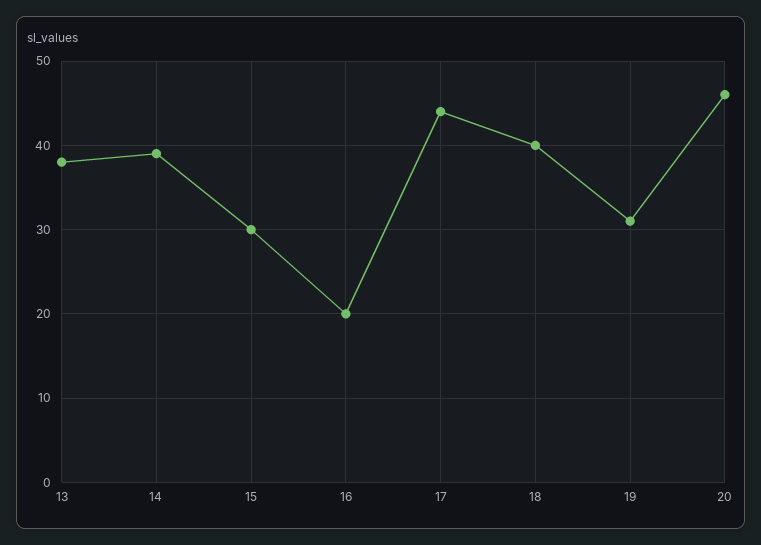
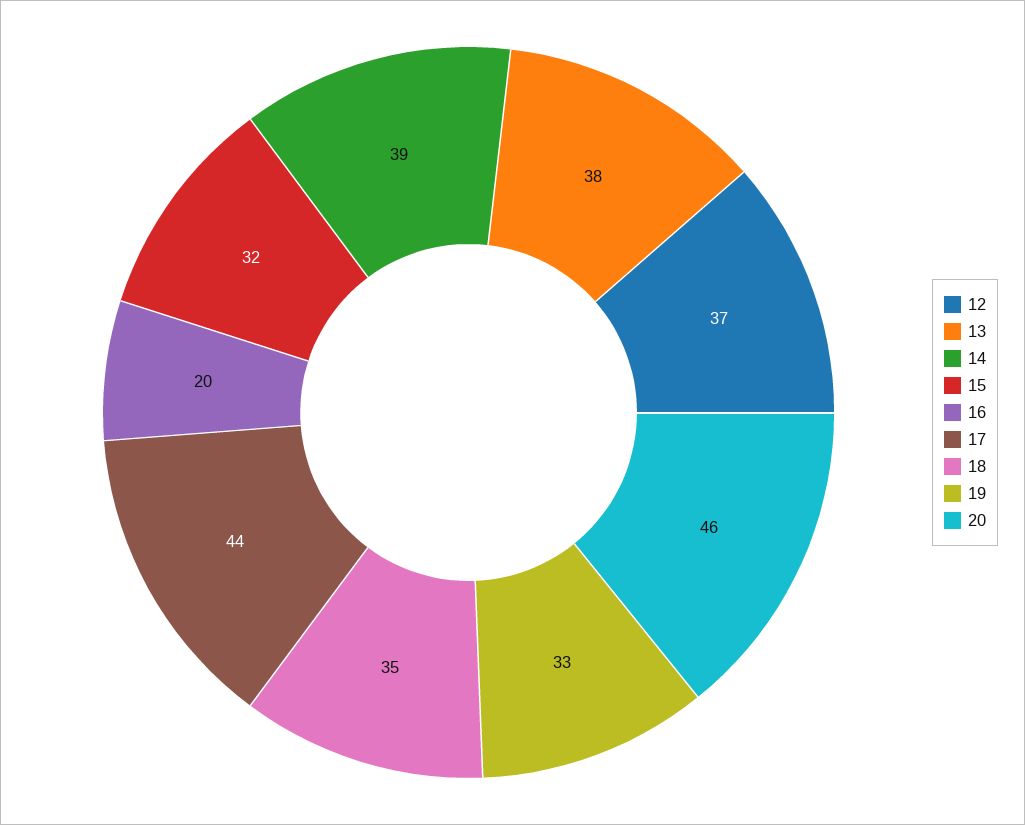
15: 30 -> 32
18: 40 -> 35
19: 31 -> 33
12: none -> 37

